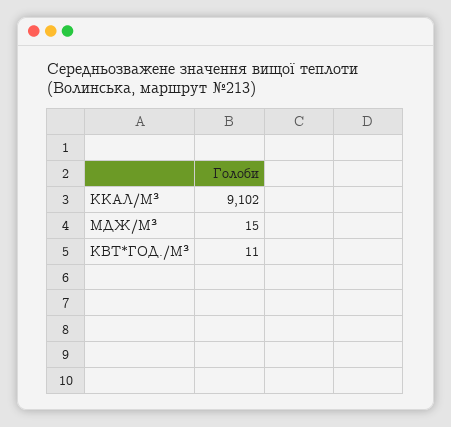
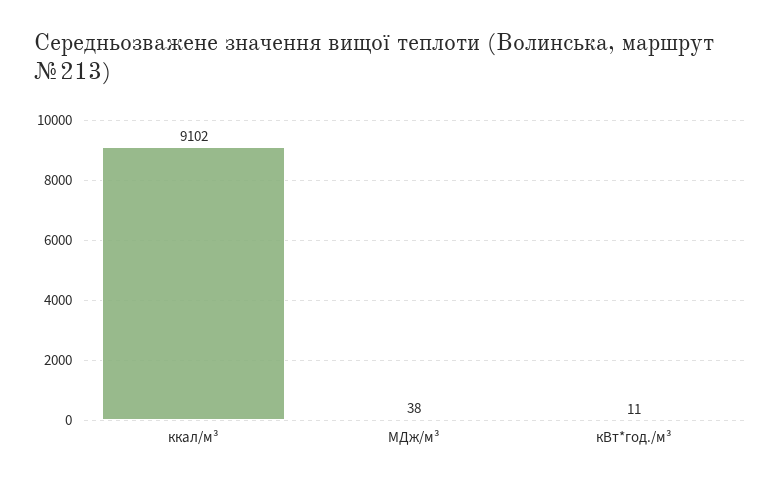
МДЖ/М³: 15 -> 38

